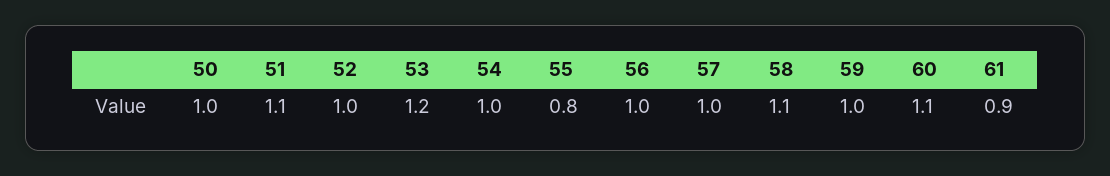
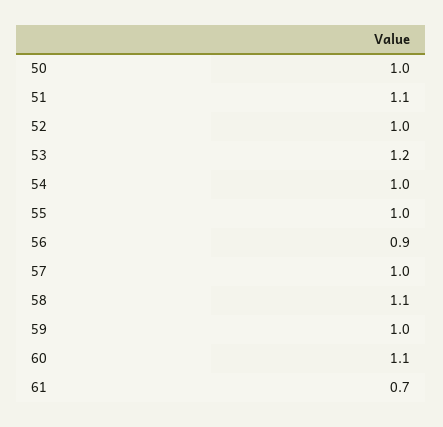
55: 0.8 -> 1
56: 1 -> 0.9
61: 0.9 -> 0.7

